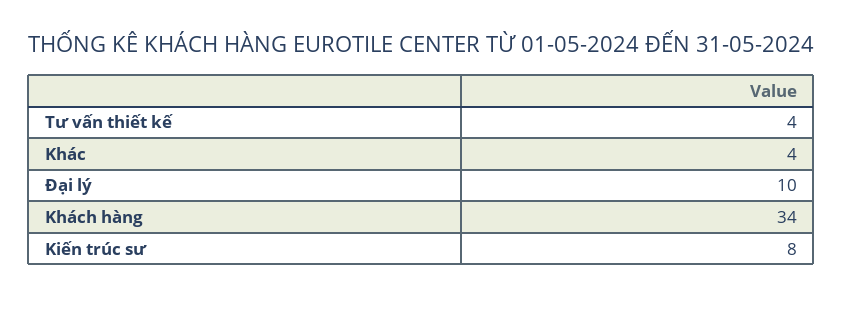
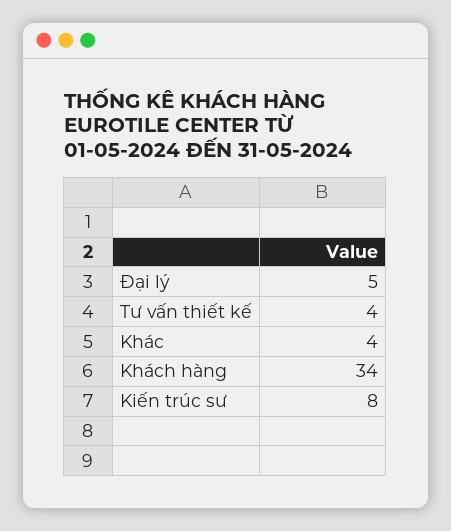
Đại lý: 10 -> 5

